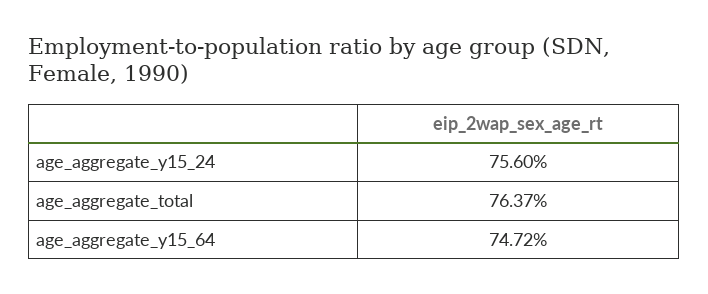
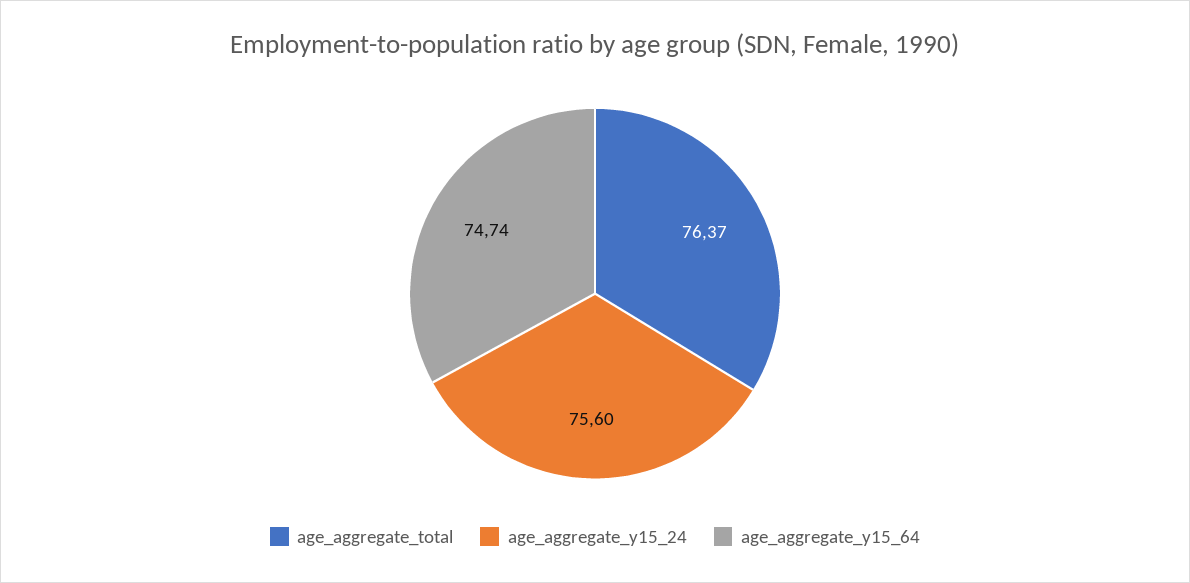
age_aggregate_y15_64: 74.72 -> 74.74

